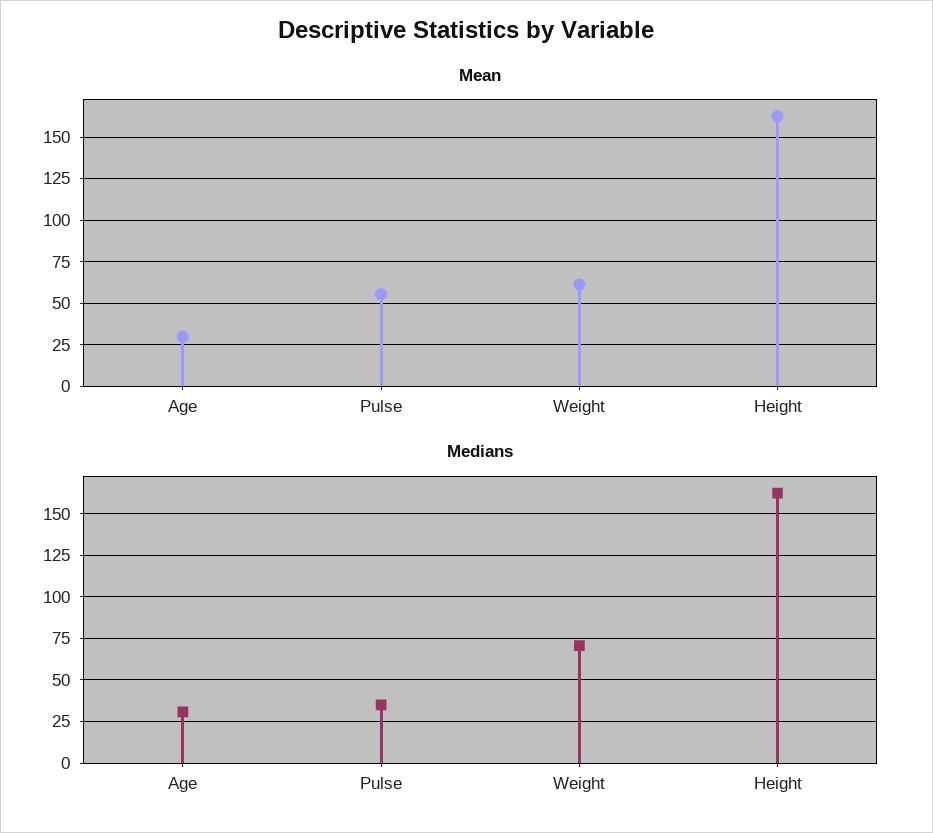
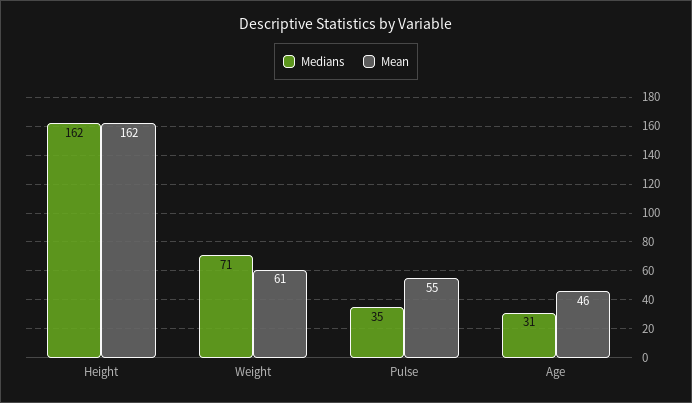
Mean, Age: 30 -> 46

